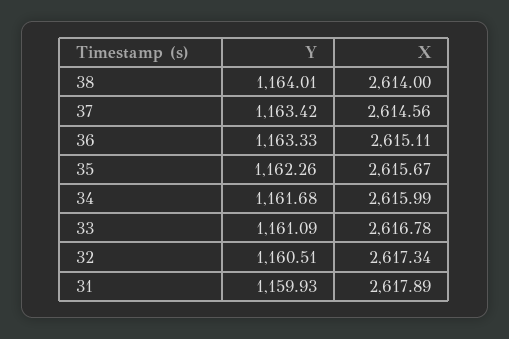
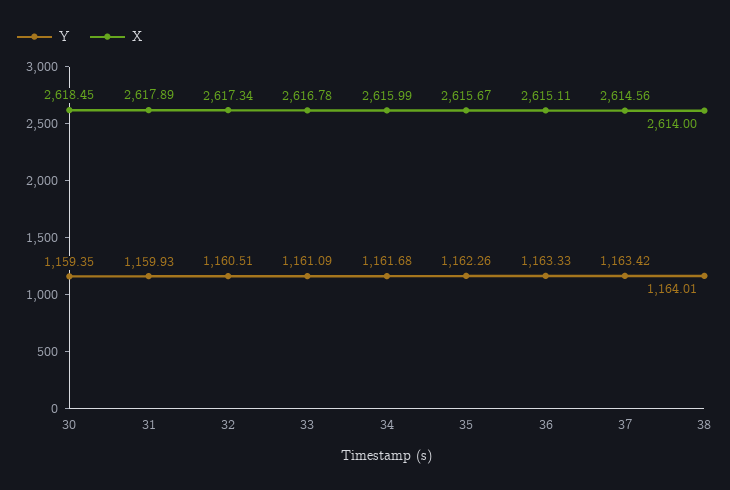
Y, 30: none -> 1159.35
X, 30: none -> 2618.45

